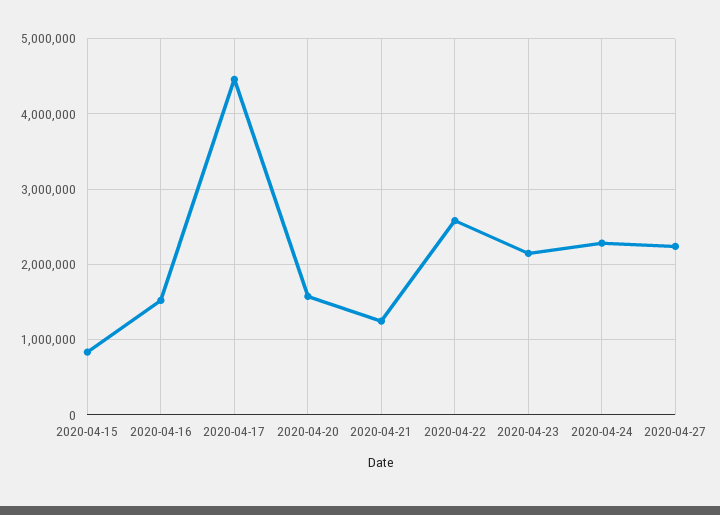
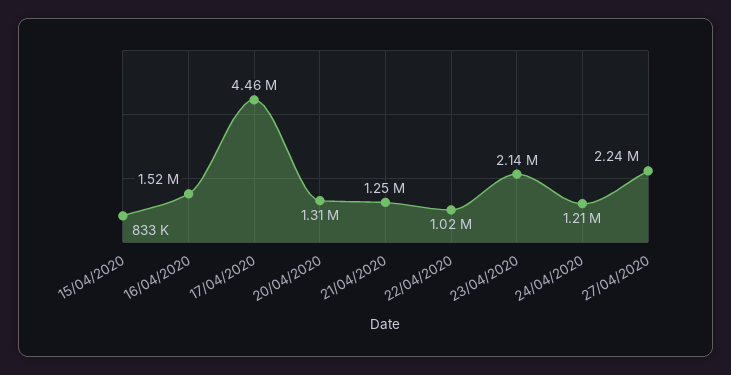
2020-04-20: 1600000 -> 1310000
2020-04-22: 2600000 -> 1020000
2020-04-24: 2300000 -> 1210000

